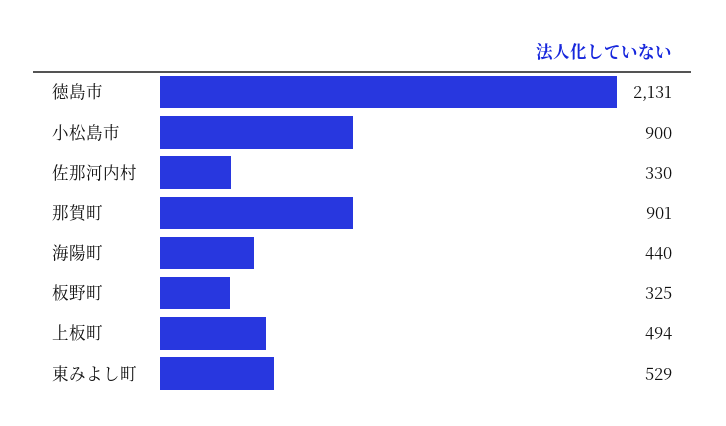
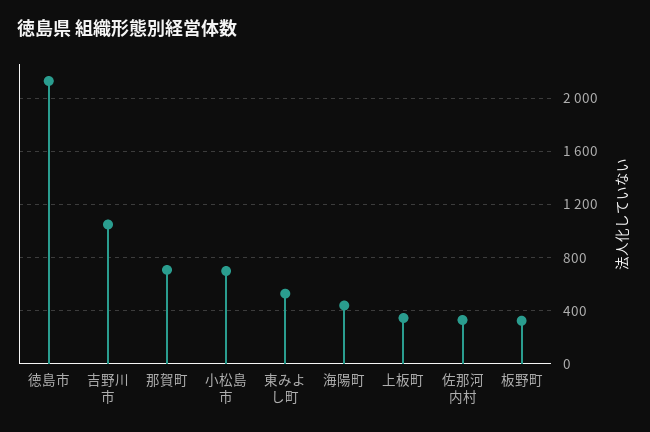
小松島市: 900 -> 700
那賀町: 901 -> 700
上板町: 494 -> 350
吉野川市: none -> 1050

